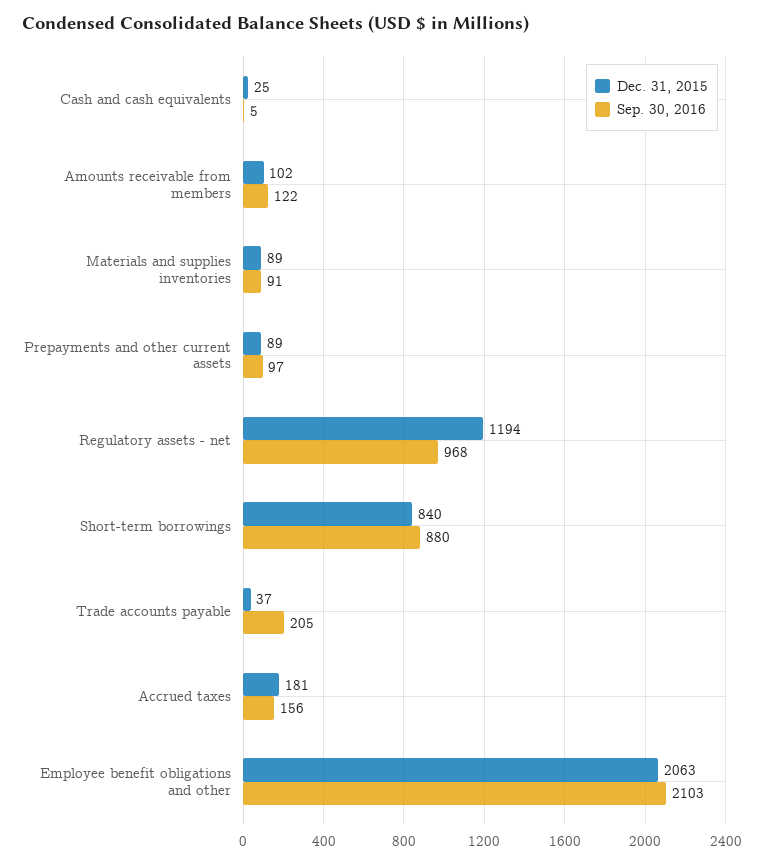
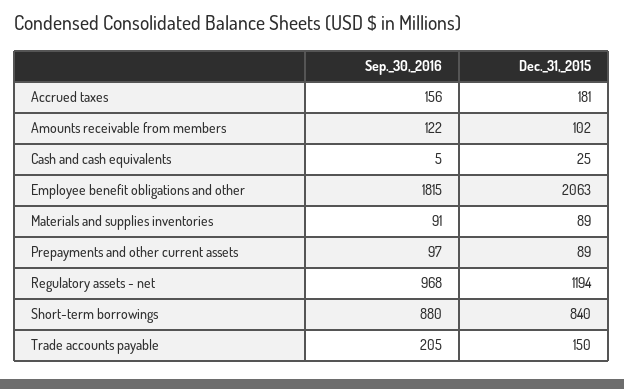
Dec. 31, 2015, Trade accounts payable: 37 -> 150
Sep. 30, 2016, Employee benefit obligations and other: 2103 -> 1815

